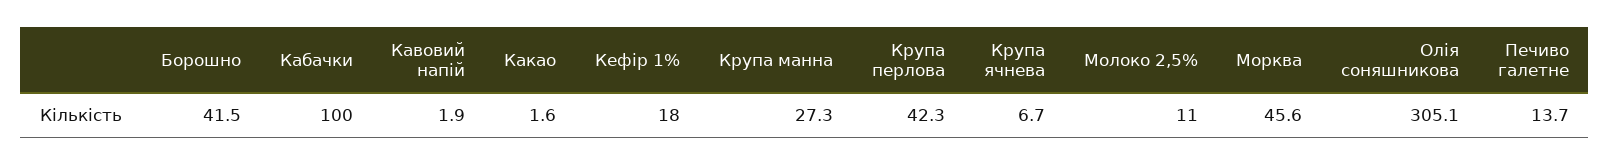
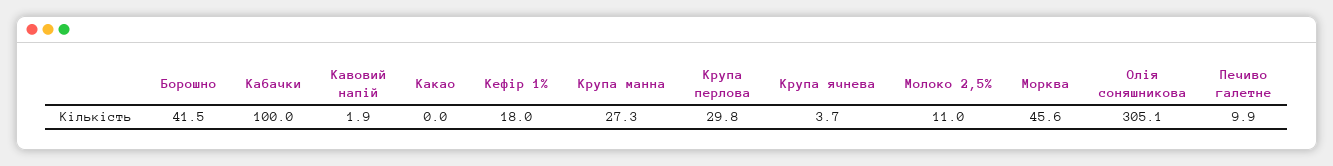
Какао: 1.6 -> 0
Крупа перлова: 42.3 -> 29.8
Крупа ячнева: 6.7 -> 3.7
Печиво галетне: 13.7 -> 9.9

